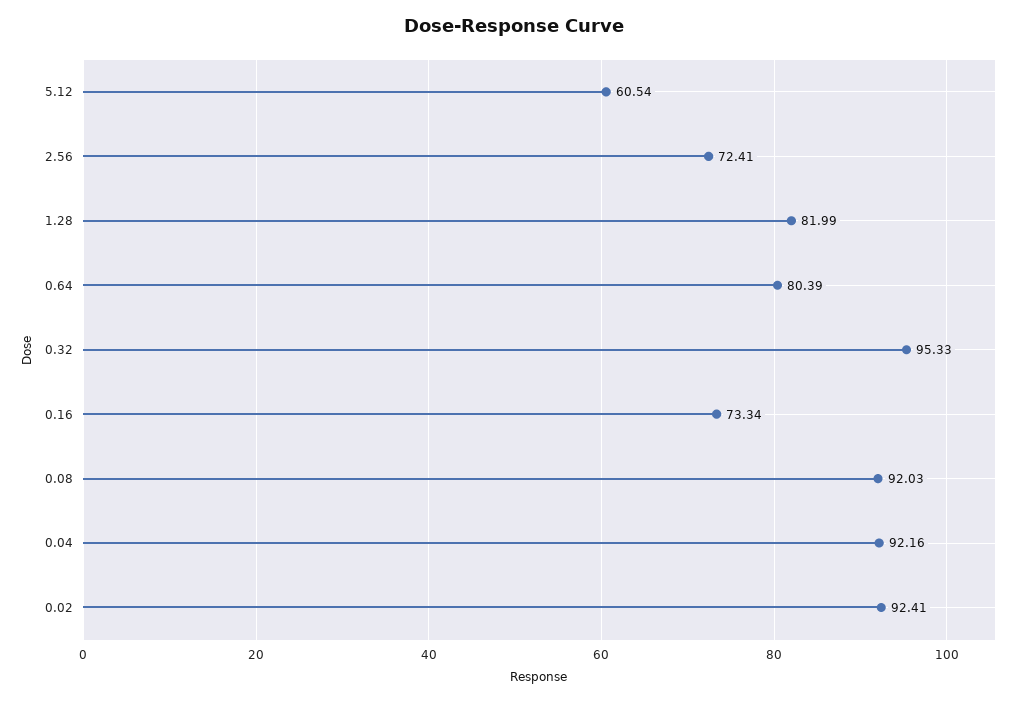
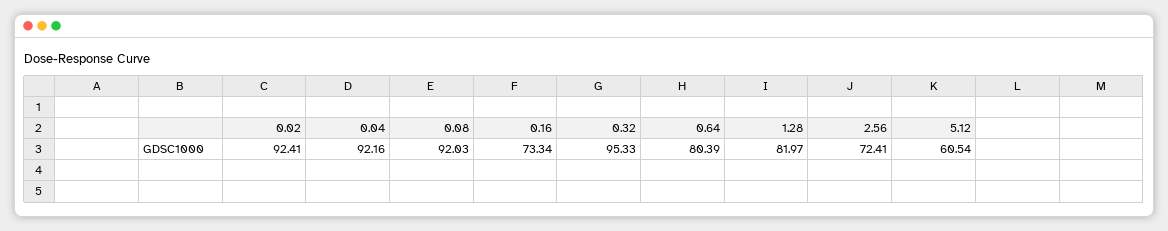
1.28: 81.99 -> 81.97

